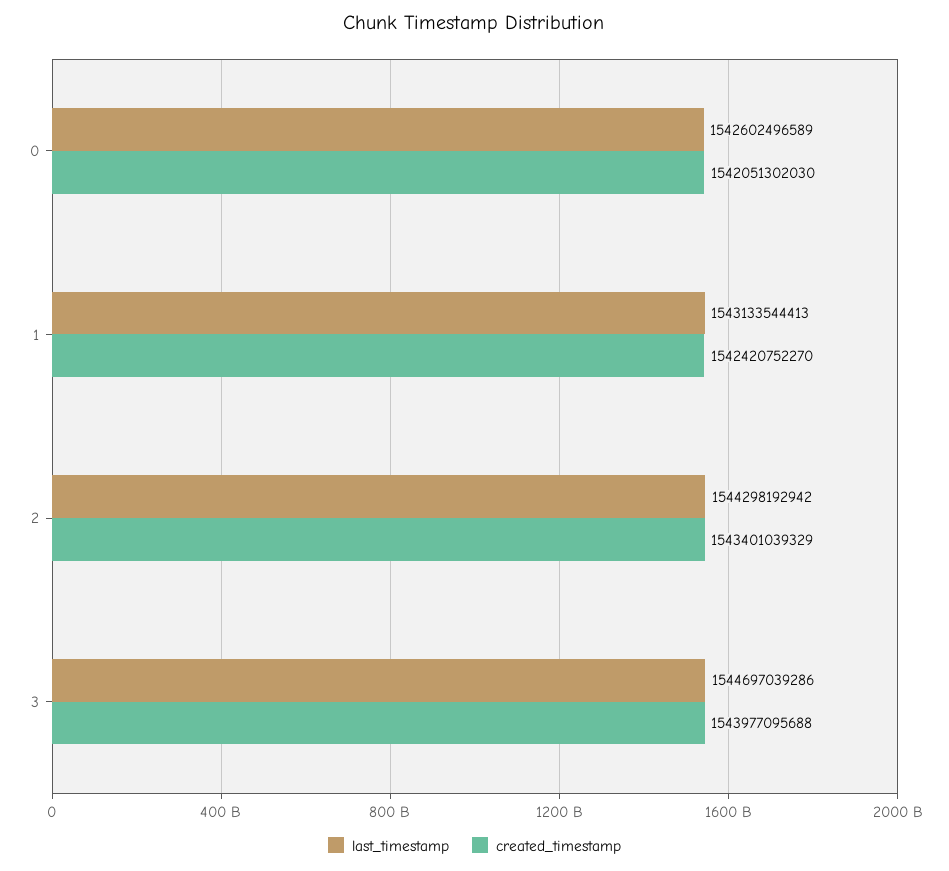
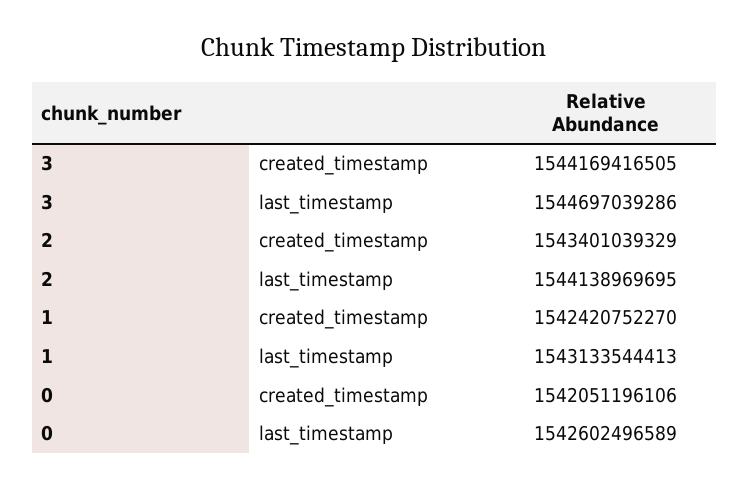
created_timestamp, 0: 1542051302030 -> 1542051196106
last_timestamp, 2: 1544298192942 -> 1544138969695
created_timestamp, 3: 1543977095688 -> 1544169416505

